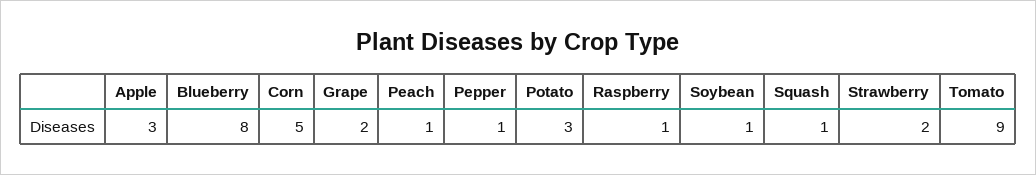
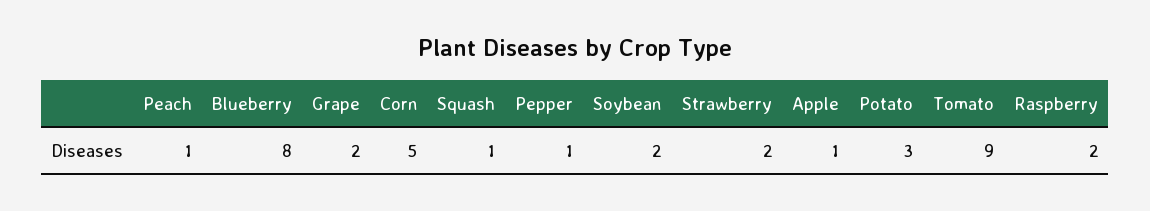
Apple: 3 -> 1
Raspberry: 1 -> 2
Soybean: 1 -> 2

